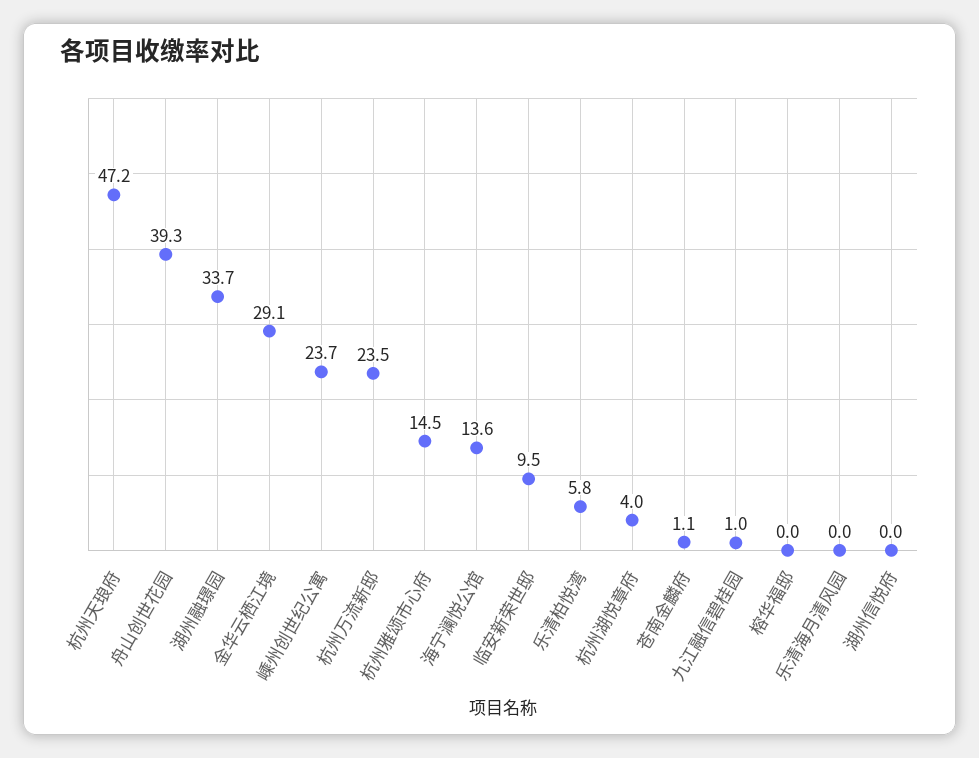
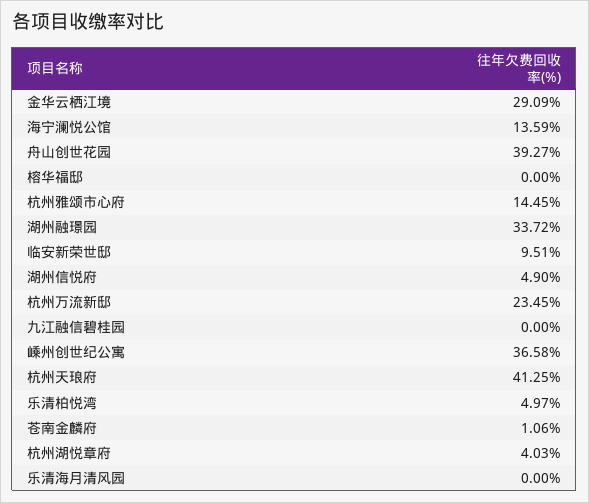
杭州天琅府: 47.2 -> 41.25
嵊州创世纪公寓: 23.7 -> 36.58
乐清柏悦湾: 5.8 -> 4.97
九江融信碧桂园: 1 -> 0
湖州信悦府: 0 -> 4.9

